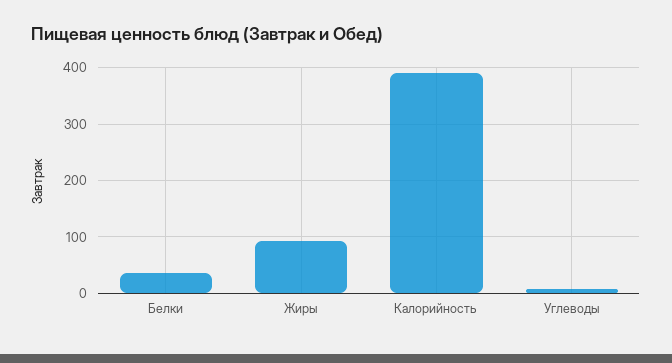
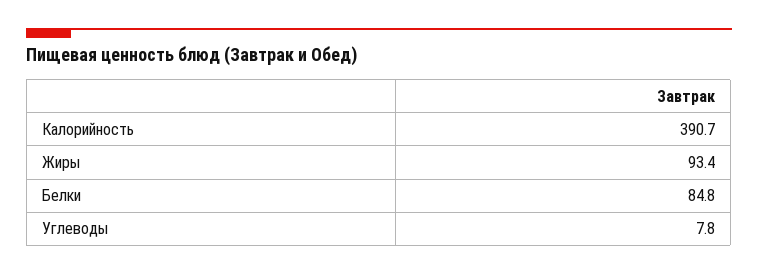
Белки: 40 -> 84.8

